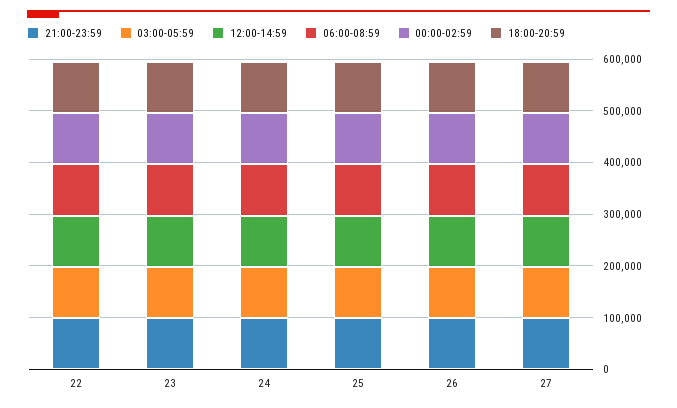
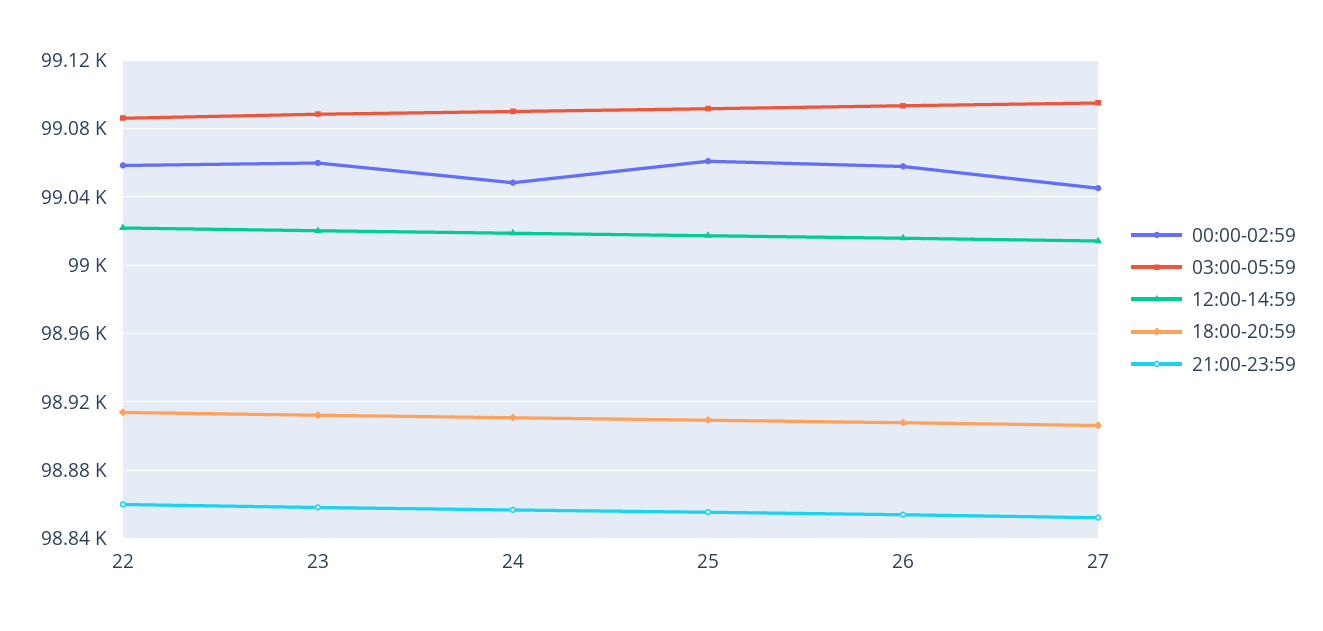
06:00-08:59, 22: 100000 -> none
06:00-08:59, 23: 100000 -> none
06:00-08:59, 24: 100000 -> none
06:00-08:59, 25: 100000 -> none
06:00-08:59, 26: 100000 -> none
06:00-08:59, 27: 100000 -> none

